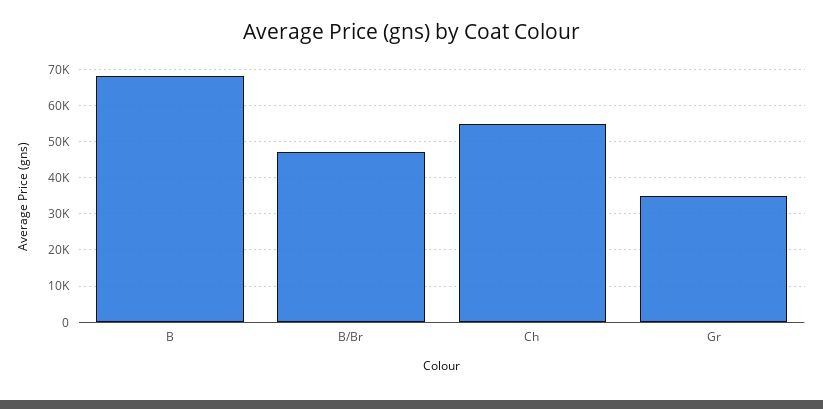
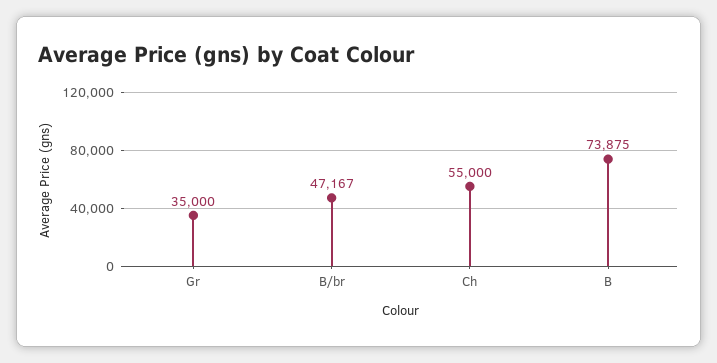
B: 68000 -> 73875

